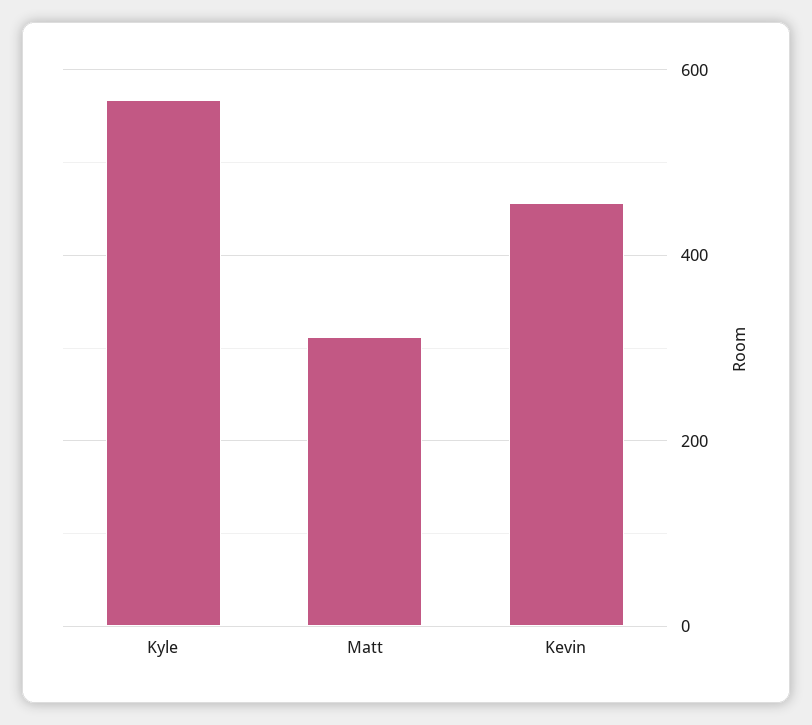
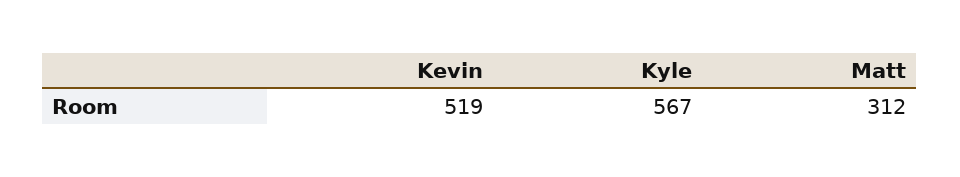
Kevin: 460 -> 519

